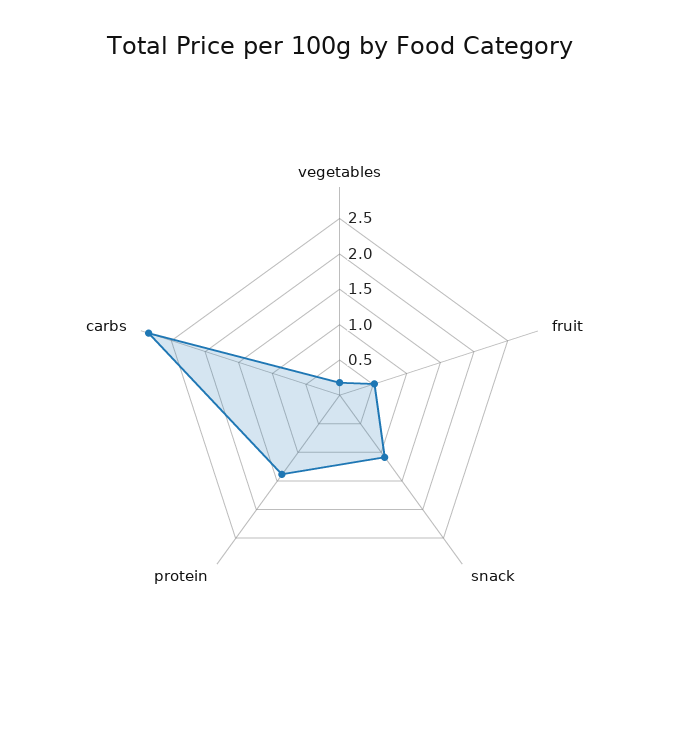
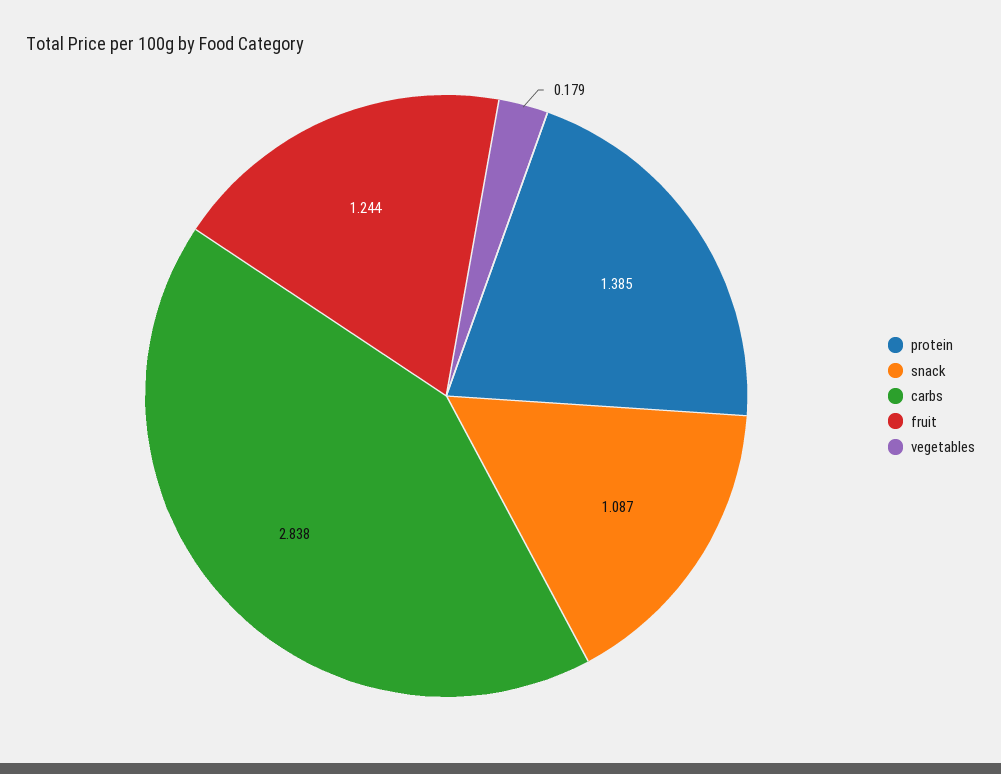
fruit: 0.5 -> 1.244

